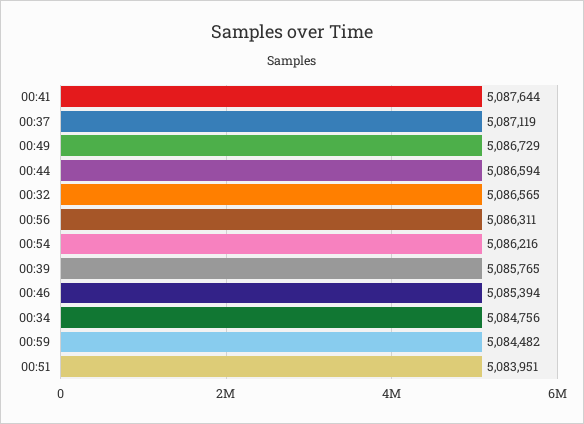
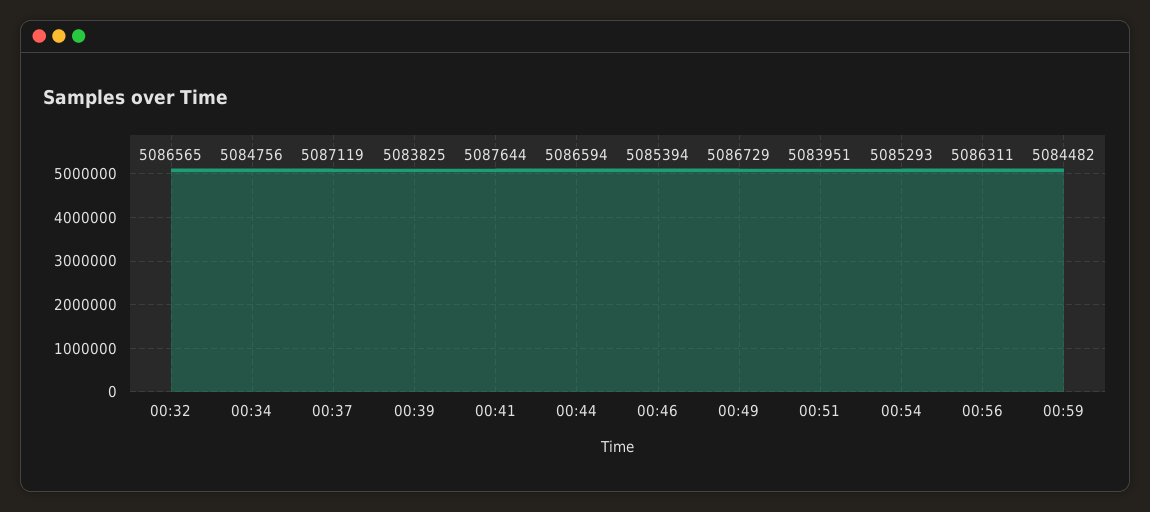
00:54: 5086216 -> 5085293
00:39: 5085765 -> 5083825

